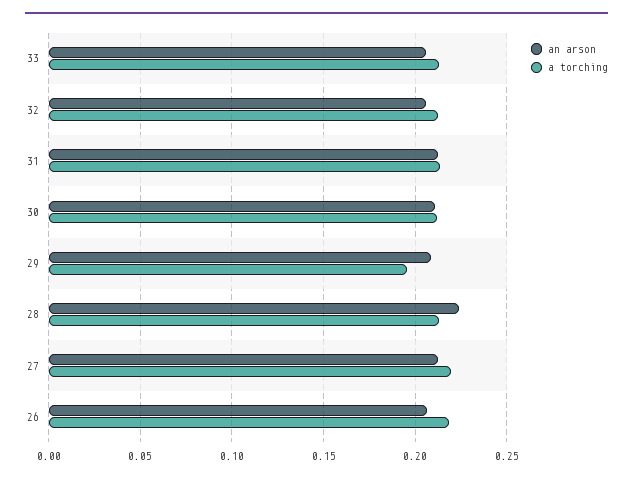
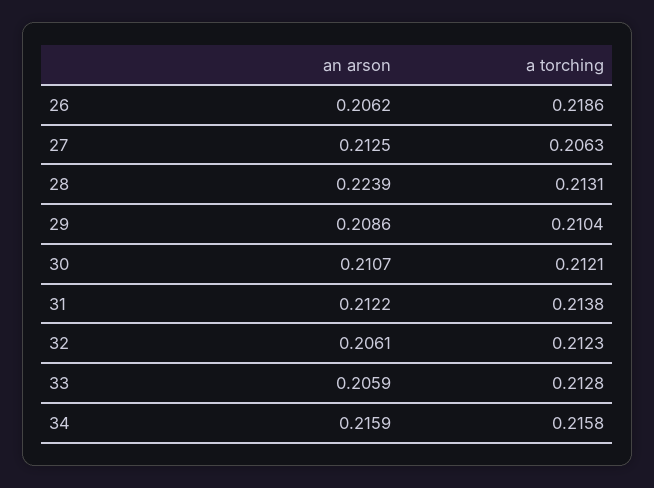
a torching, 29: 0.195 -> 0.2104
a torching, 27: 0.22 -> 0.2063
an arson, 34: none -> 0.2159
a torching, 34: none -> 0.2158

